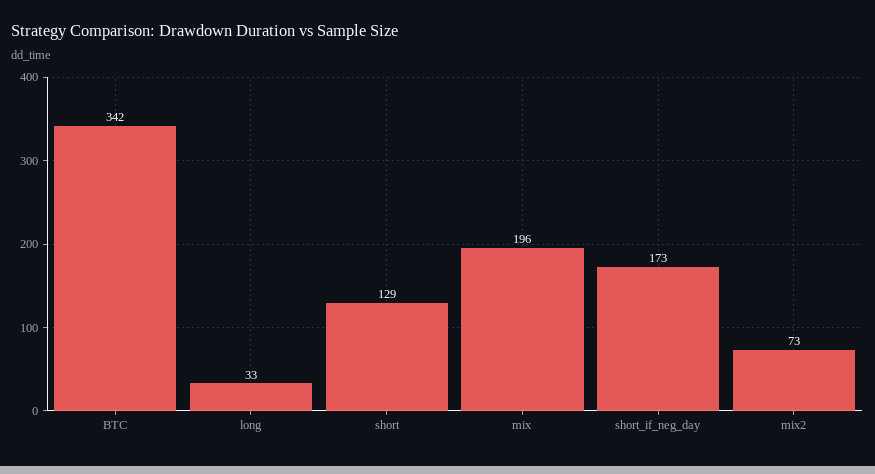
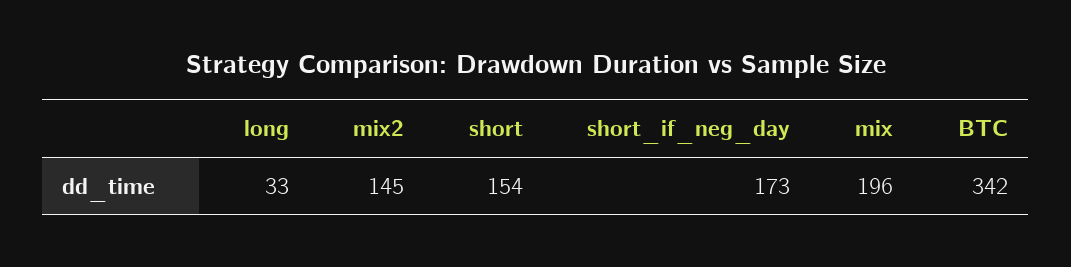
short: 129 -> 154
mix2: 73 -> 145

